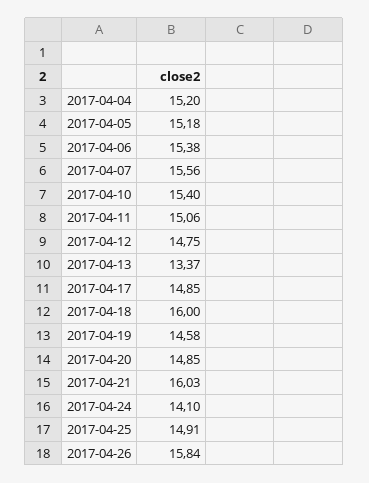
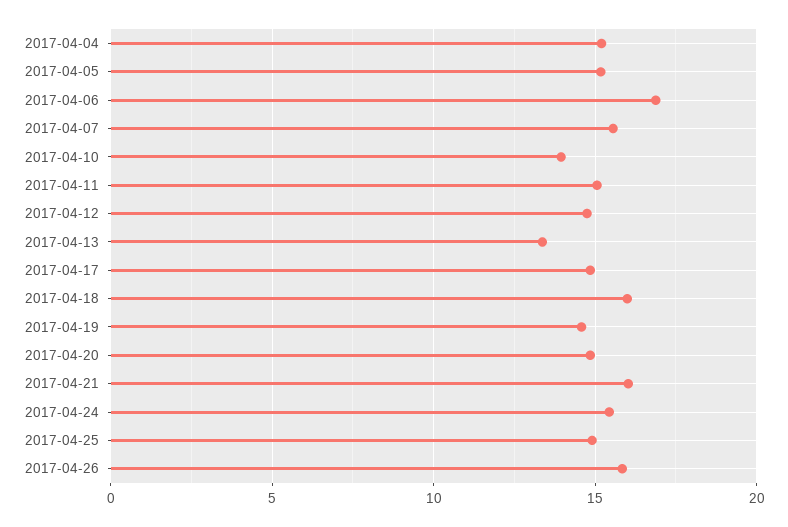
2017-04-06: 15.38 -> 17
2017-04-10: 15.4 -> 14
2017-04-24: 14.1 -> 15.5

